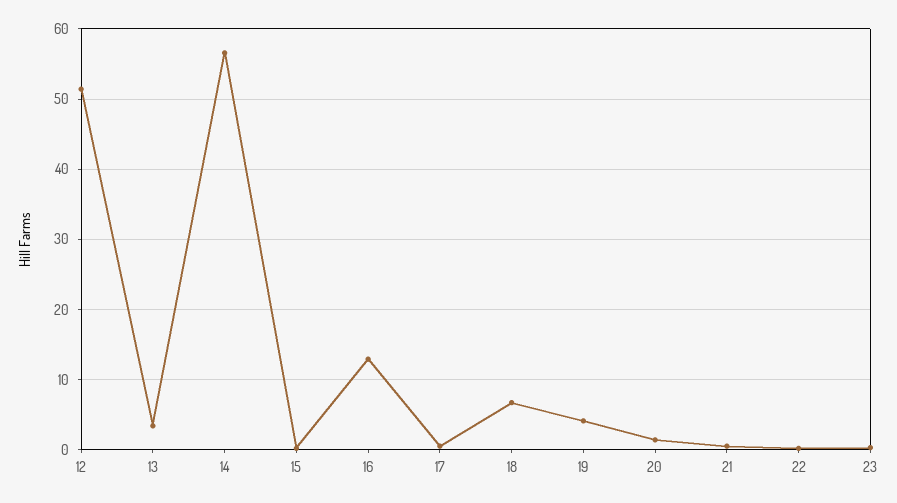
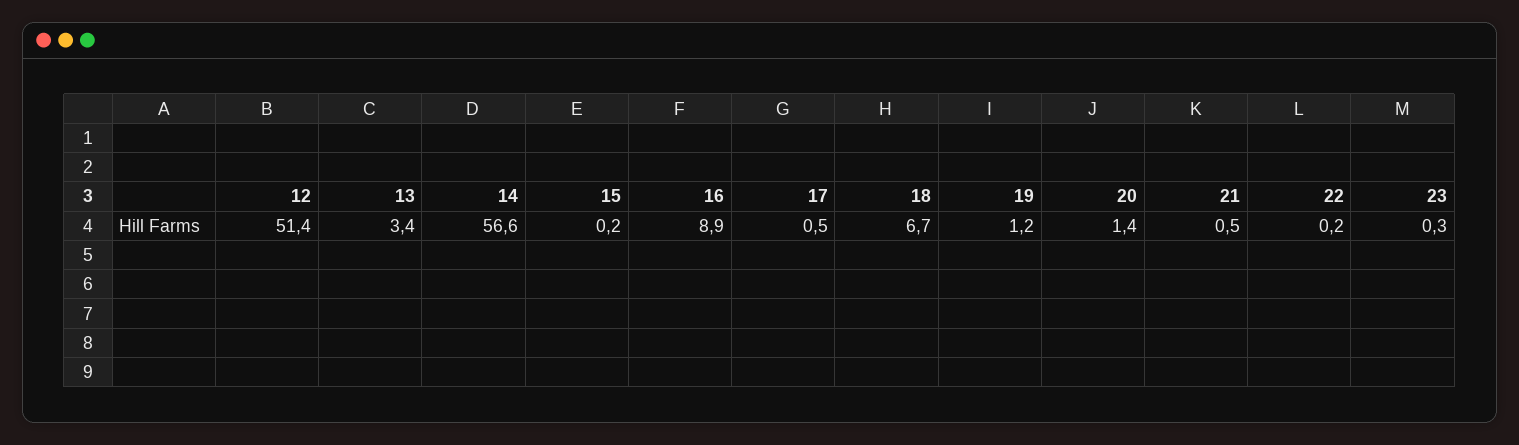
16: 13 -> 8.9
19: 4 -> 1.2

